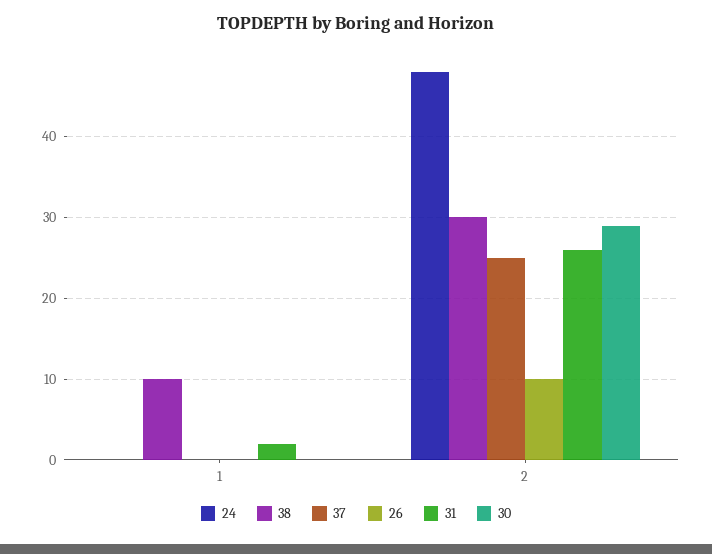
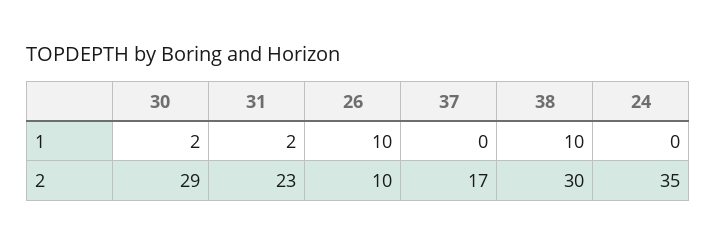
26, 1: 0 -> 10
30, 1: 0 -> 2
24, 2: 48 -> 35
37, 2: 25 -> 17
31, 2: 26 -> 23

